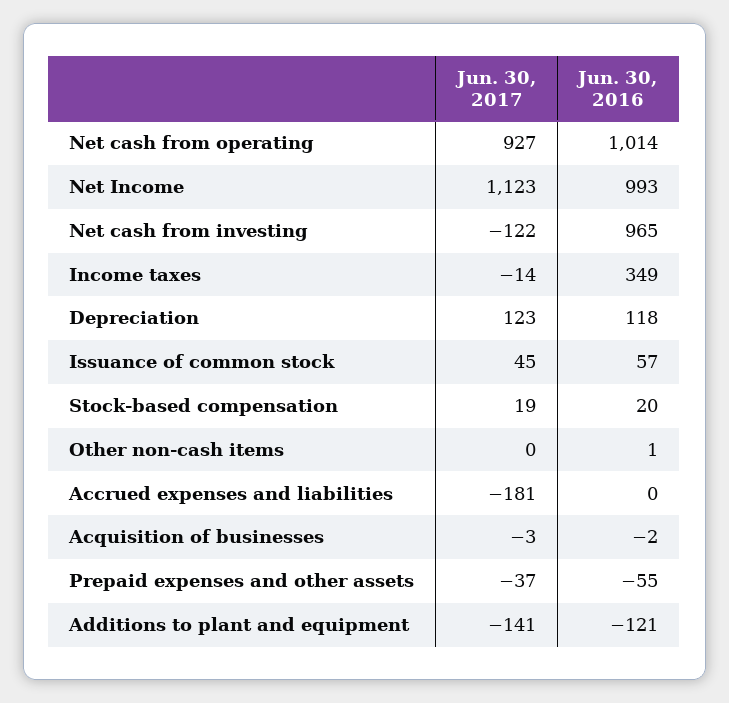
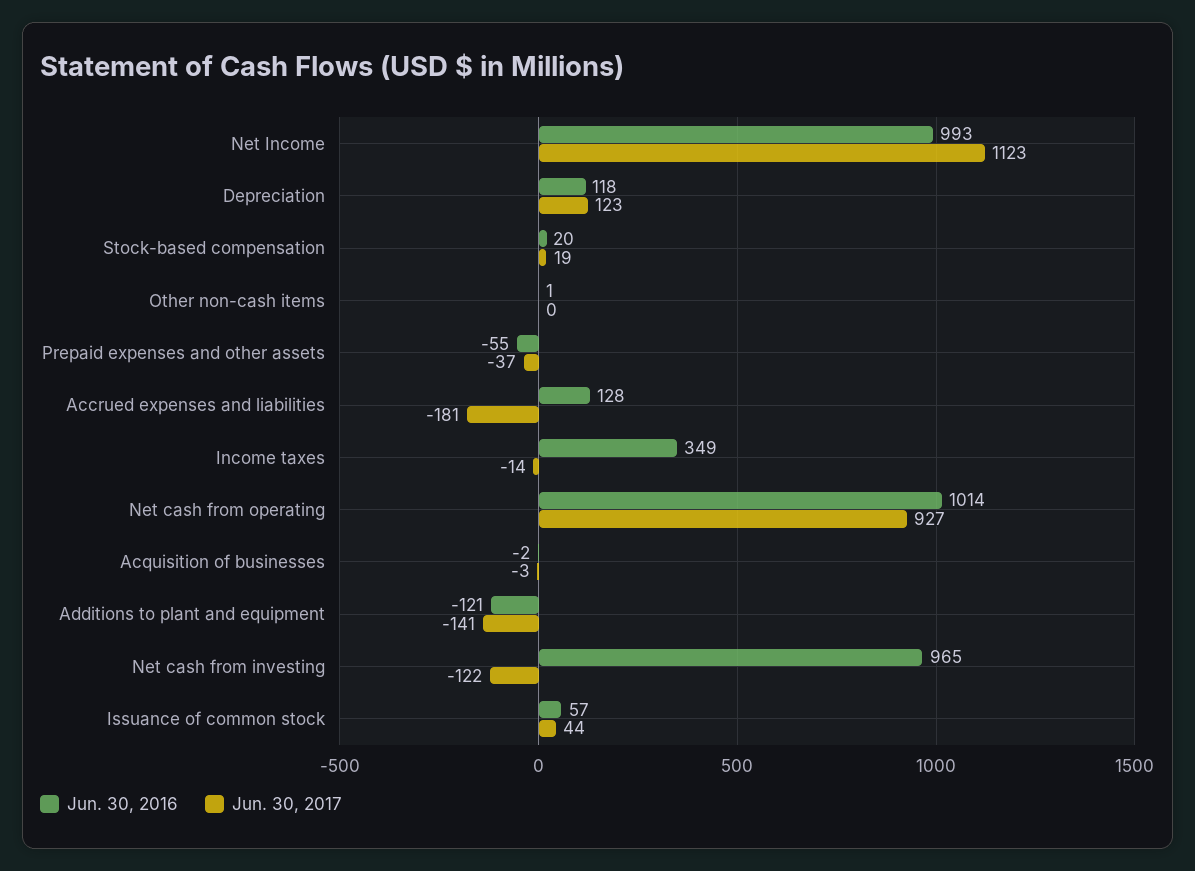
Jun. 30, 2017, Issuance of common stock: 45 -> 44
Jun. 30, 2016, Accrued expenses and liabilities: 0 -> 128

